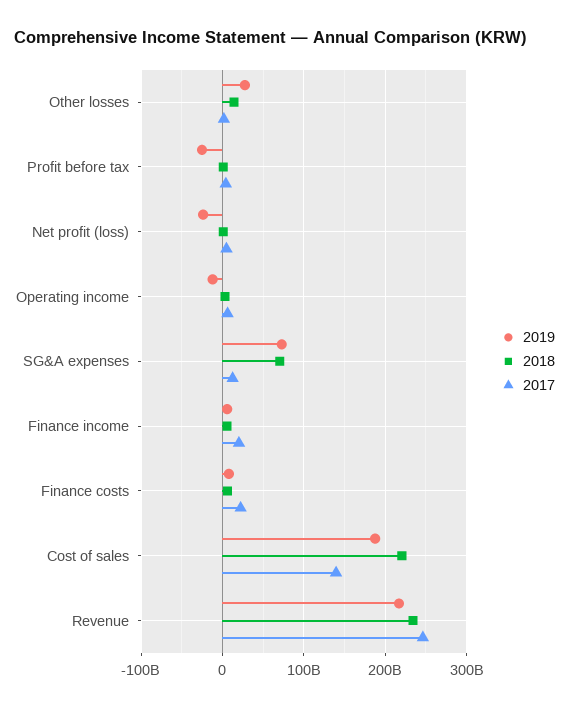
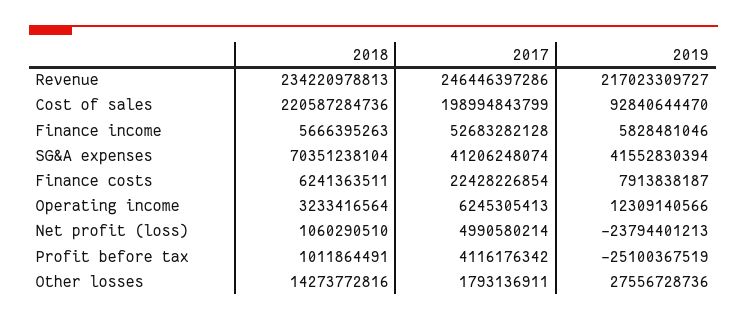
2019, Operating income: -10000000000 -> 12309140566
2019, SG&A expenses: 70000000000 -> 41552830394
2017, SG&A expenses: 10000000000 -> 41206248074
2017, Finance income: 20000000000 -> 52683282128
2019, Cost of sales: 190000000000 -> 92840644470
2017, Cost of sales: 140000000000 -> 198994843799

